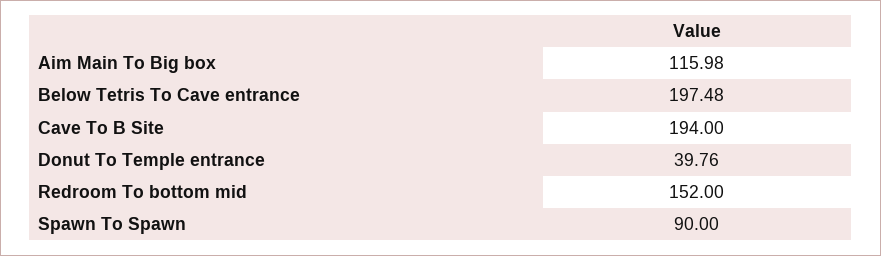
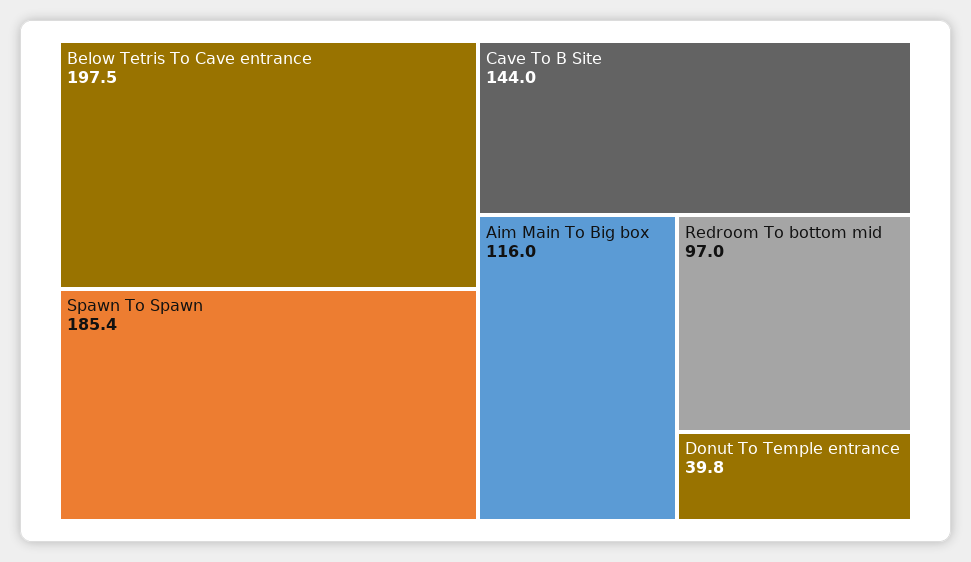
Cave To B Site: 194 -> 144
Redroom To bottom mid: 152 -> 97
Spawn To Spawn: 90 -> 185.4

